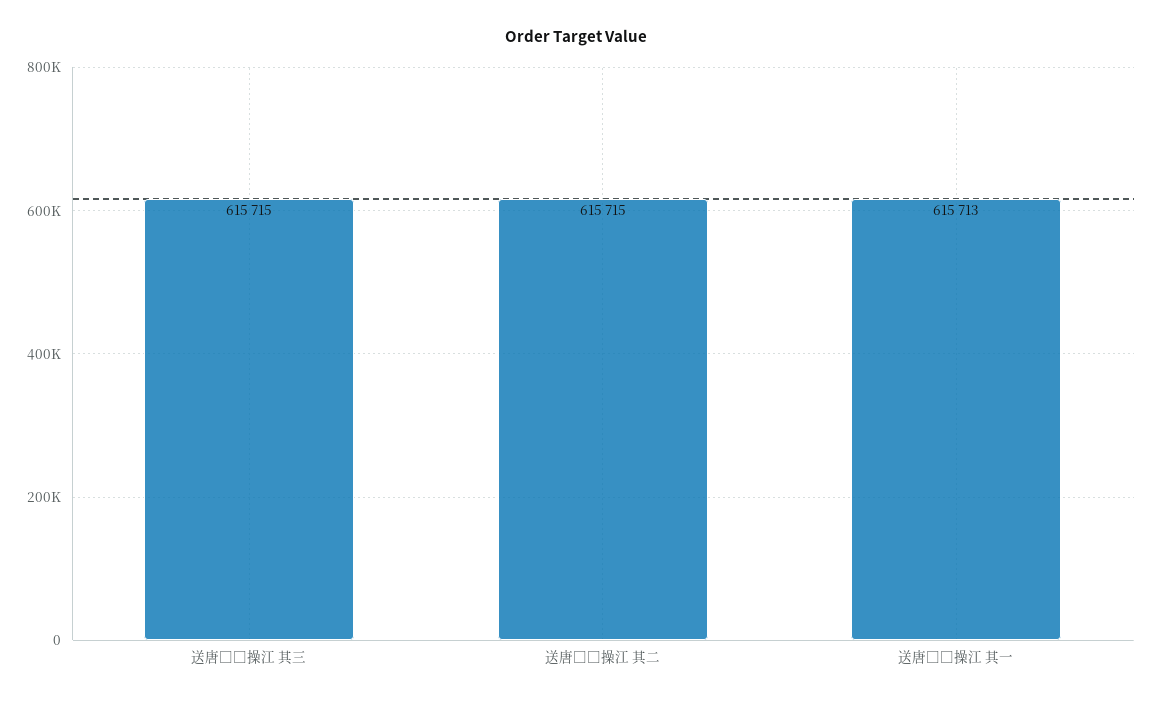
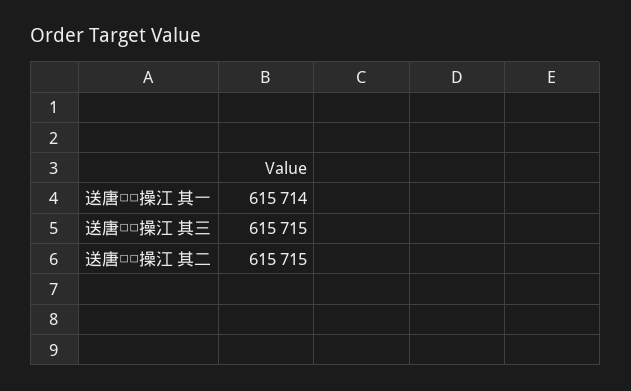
送唐□□操江 其一: 615713 -> 615714

